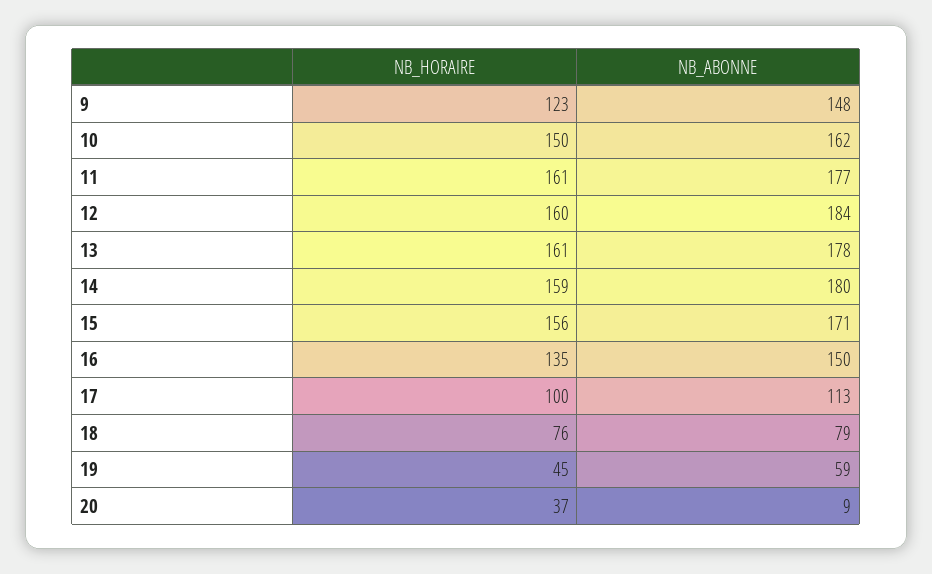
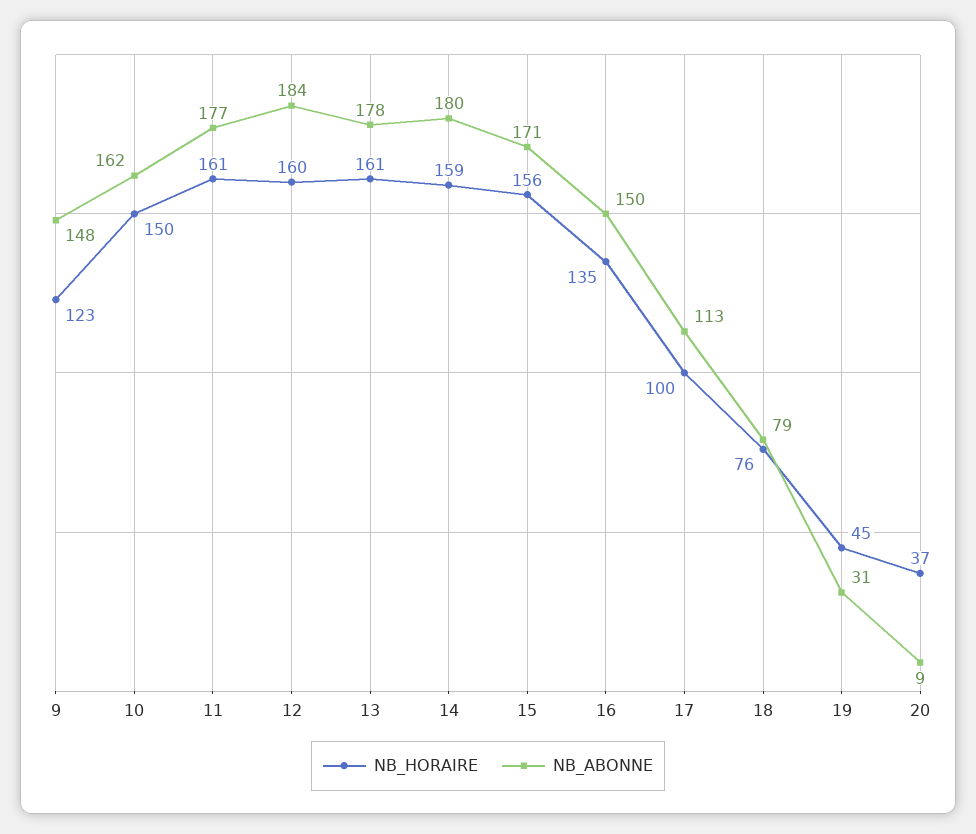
NB_ABONNE, 19: 59 -> 31

